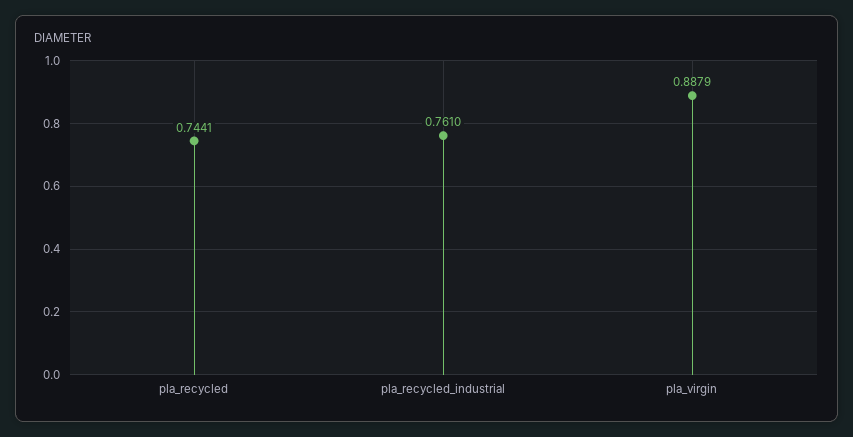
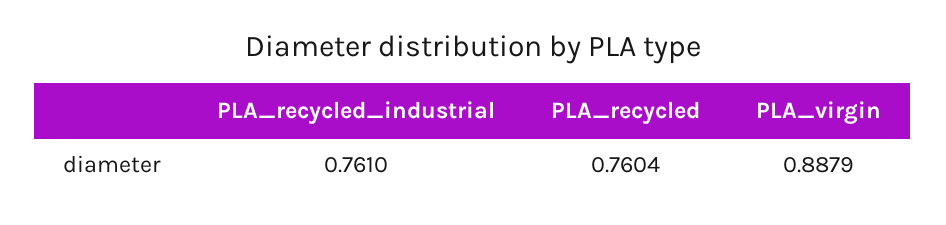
pla_recycled: 0.7441 -> 0.7604

